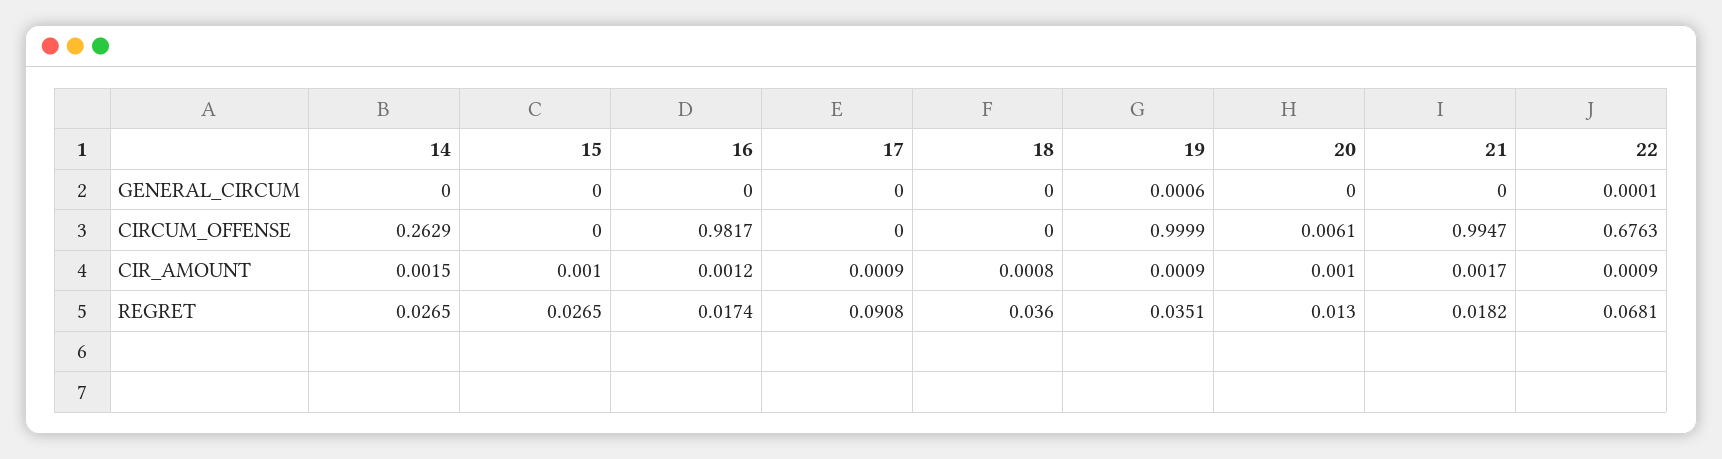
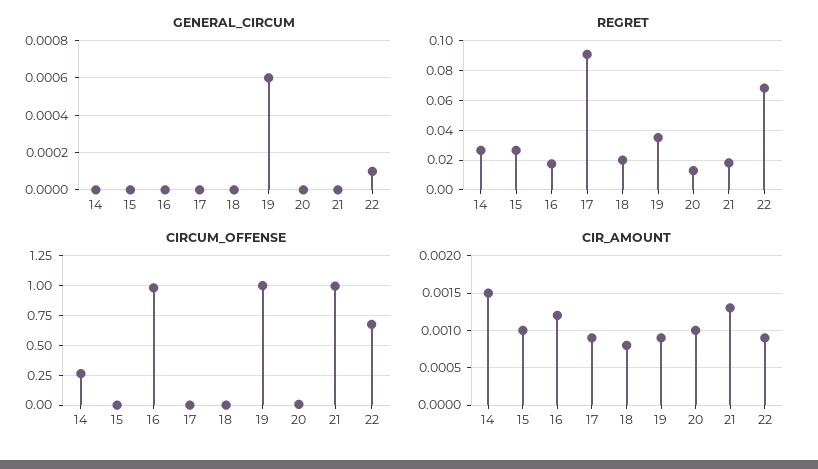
CIR_AMOUNT, 21: 0.0017 -> 0.0013
REGRET, 18: 0.036 -> 0.02

